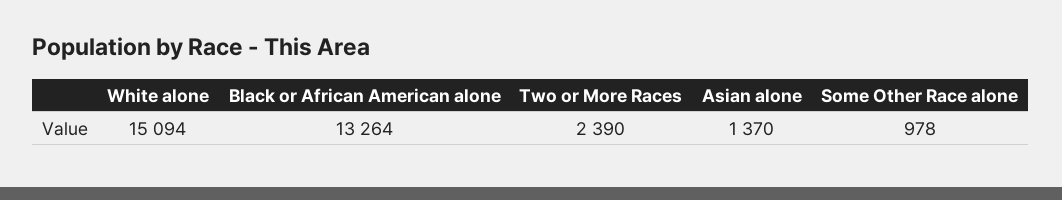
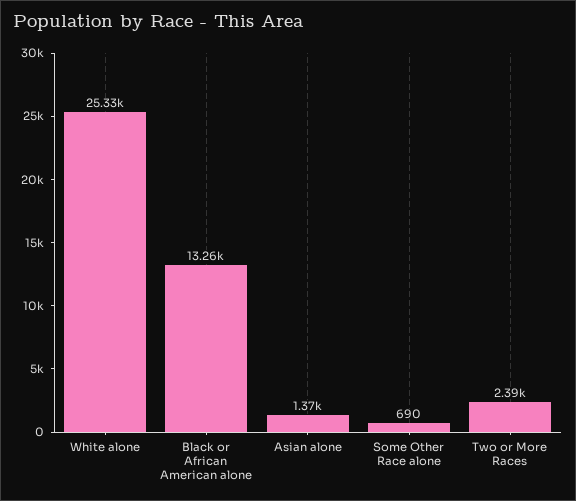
White alone: 15094 -> 25330
Some Other Race alone: 978 -> 690

